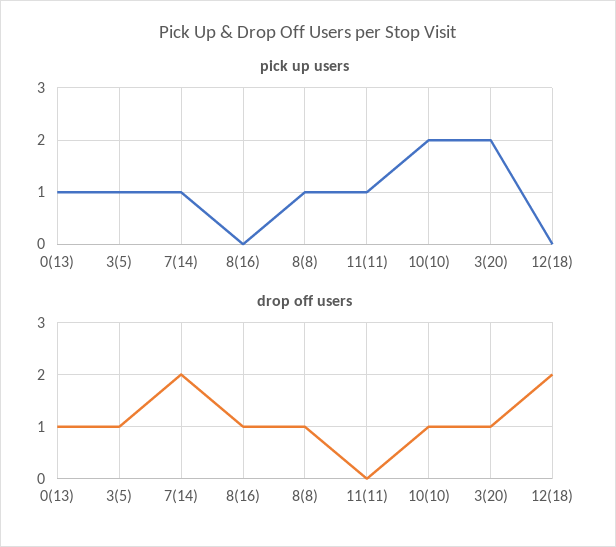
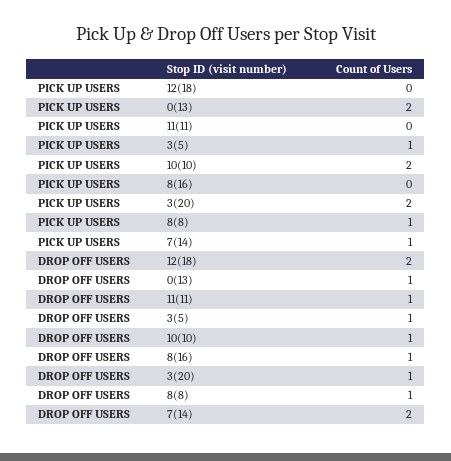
pick up users, 0(13): 1 -> 2
pick up users, 11(11): 1 -> 0
drop off users, 11(11): 0 -> 1

